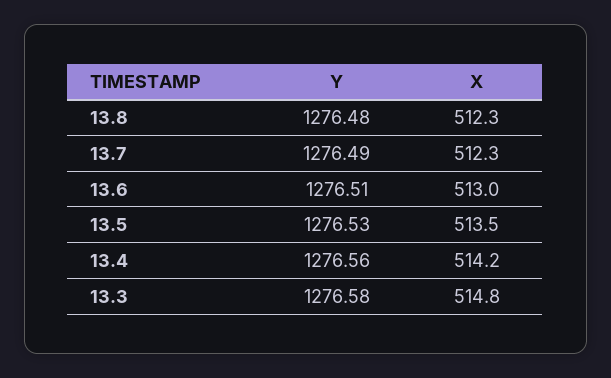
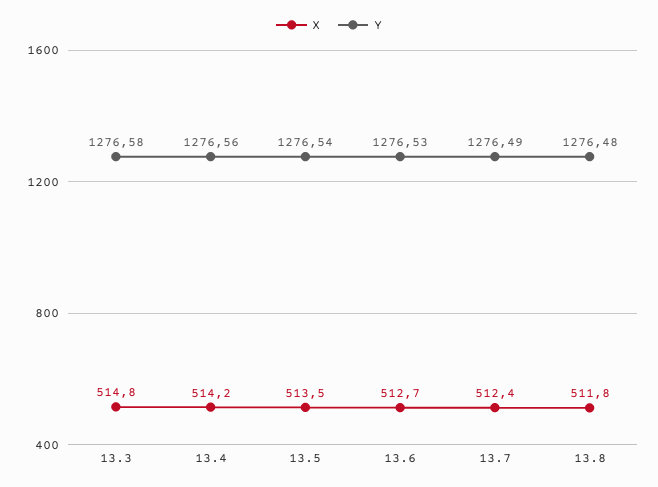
X, 13.8: 512.3 -> 511.8
X, 13.7: 512.3 -> 512.4
Y, 13.6: 1276.51 -> 1276.53
X, 13.6: 513 -> 512.7
Y, 13.5: 1276.53 -> 1276.54

